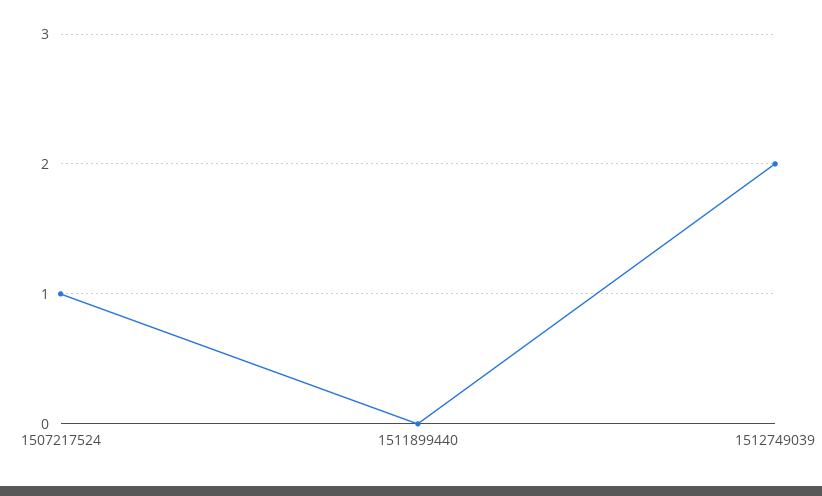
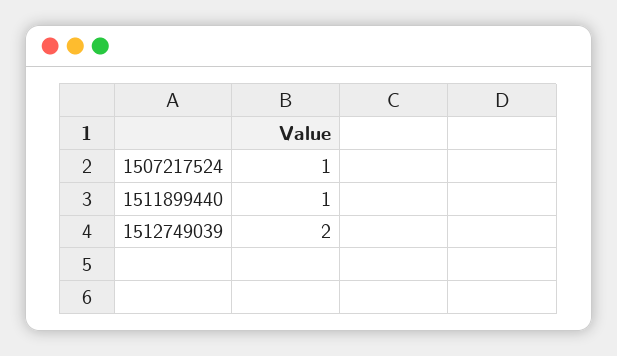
1511899440: 0 -> 1

